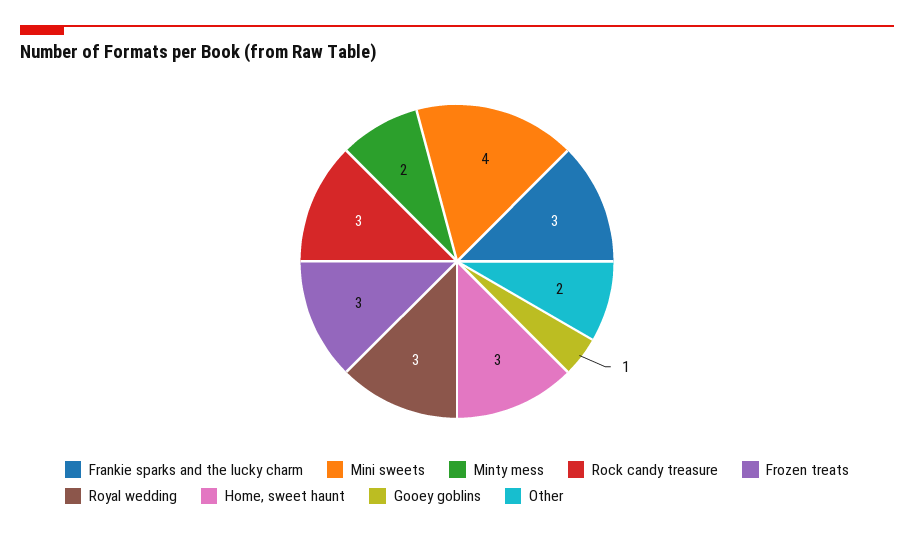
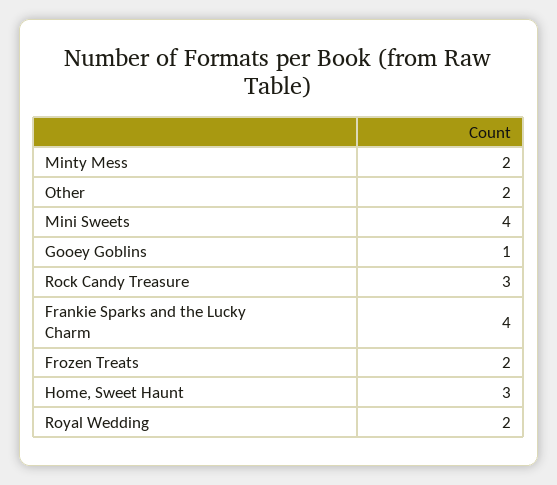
Frankie sparks and the lucky charm: 3 -> 4
Frozen treats: 3 -> 2
Royal wedding: 3 -> 2

